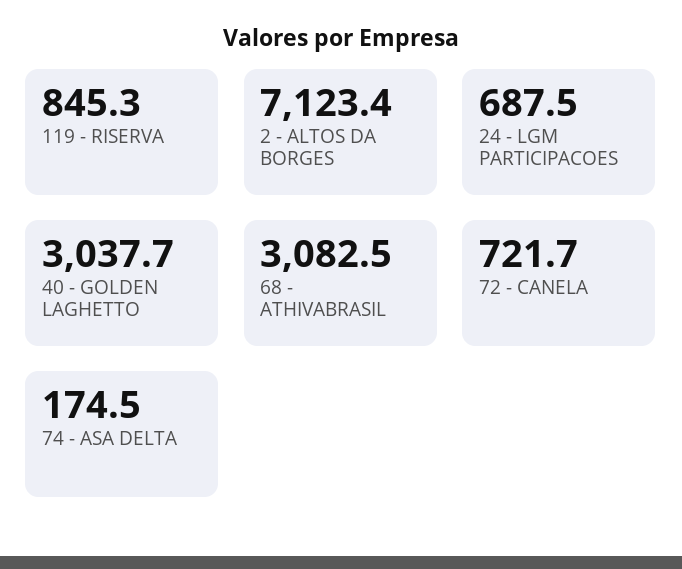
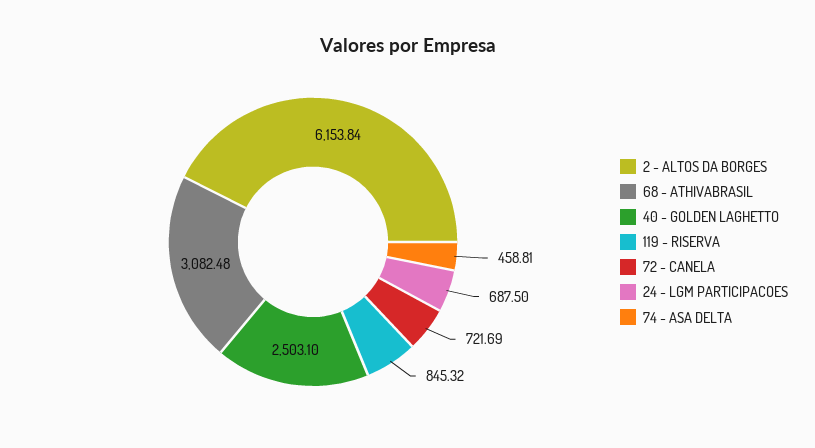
2 - ALTOS DA BORGES: 7123.4 -> 6153.84
40 - GOLDEN LAGHETTO: 3037.7 -> 2503.1
74 - ASA DELTA: 174.5 -> 458.81

